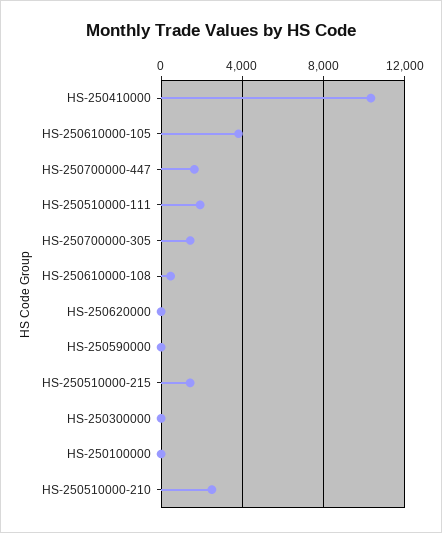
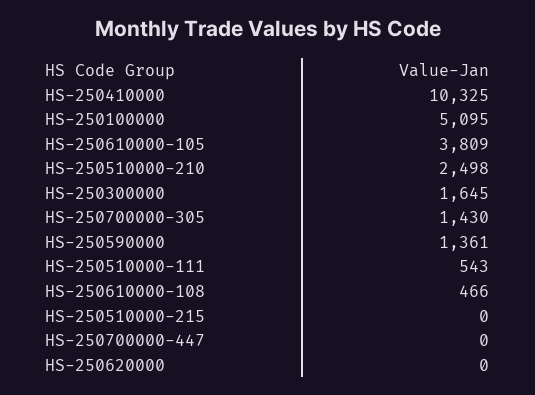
HS-250700000-447: 1500 -> 0
HS-250510000-111: 2000 -> 543
HS-250590000: 0 -> 1361
HS-250510000-215: 1500 -> 0
HS-250300000: 0 -> 1645
HS-250100000: 0 -> 5095

